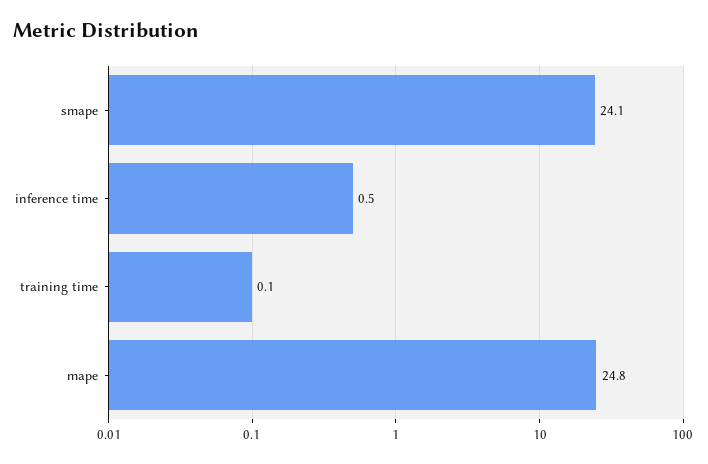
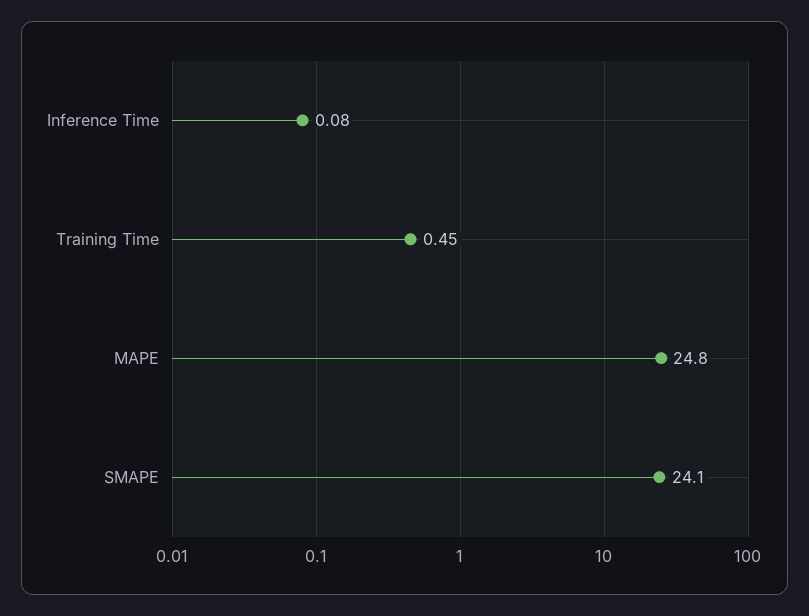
inference time: 0.5 -> 0.08
training time: 0.1 -> 0.45

